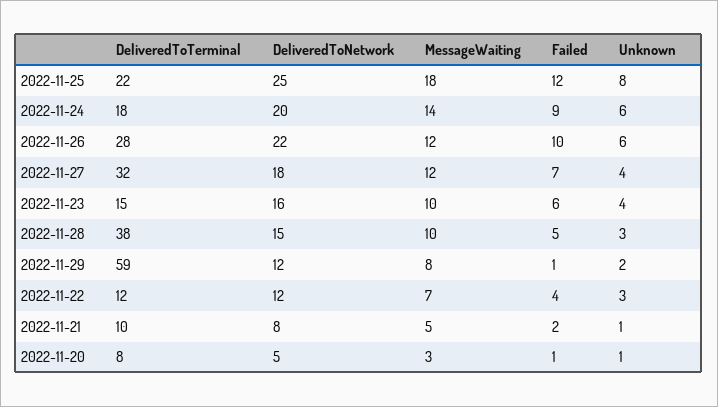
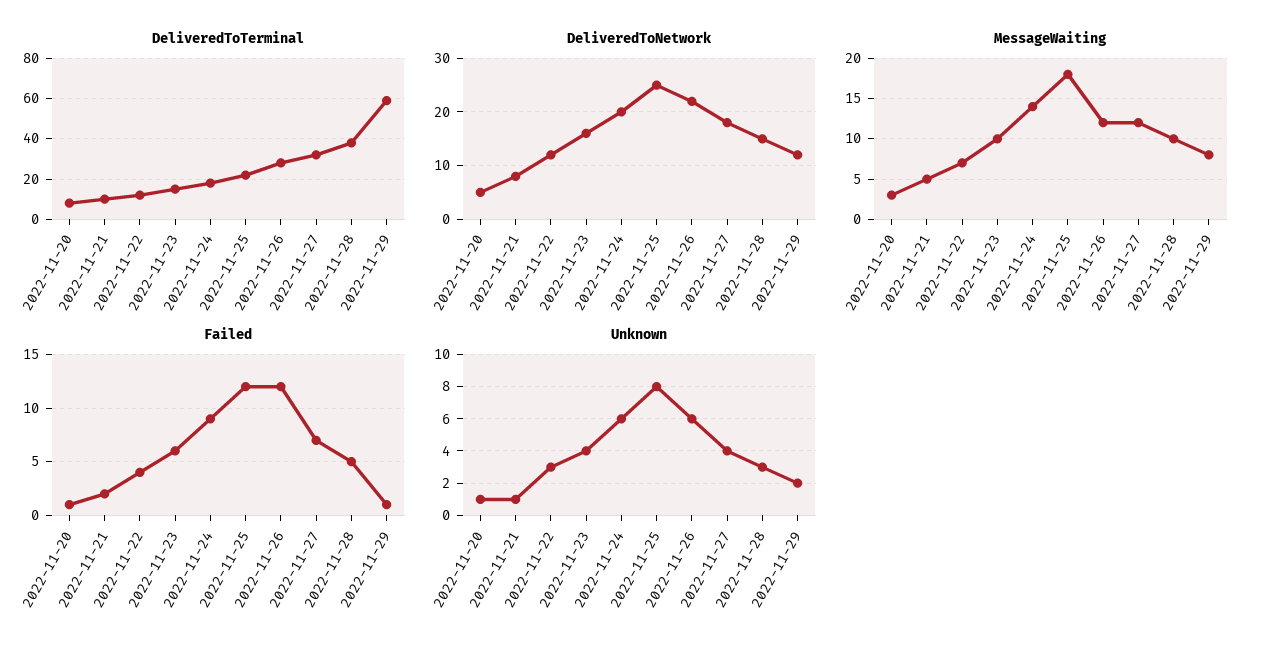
Failed, 2022-11-26: 10 -> 12

